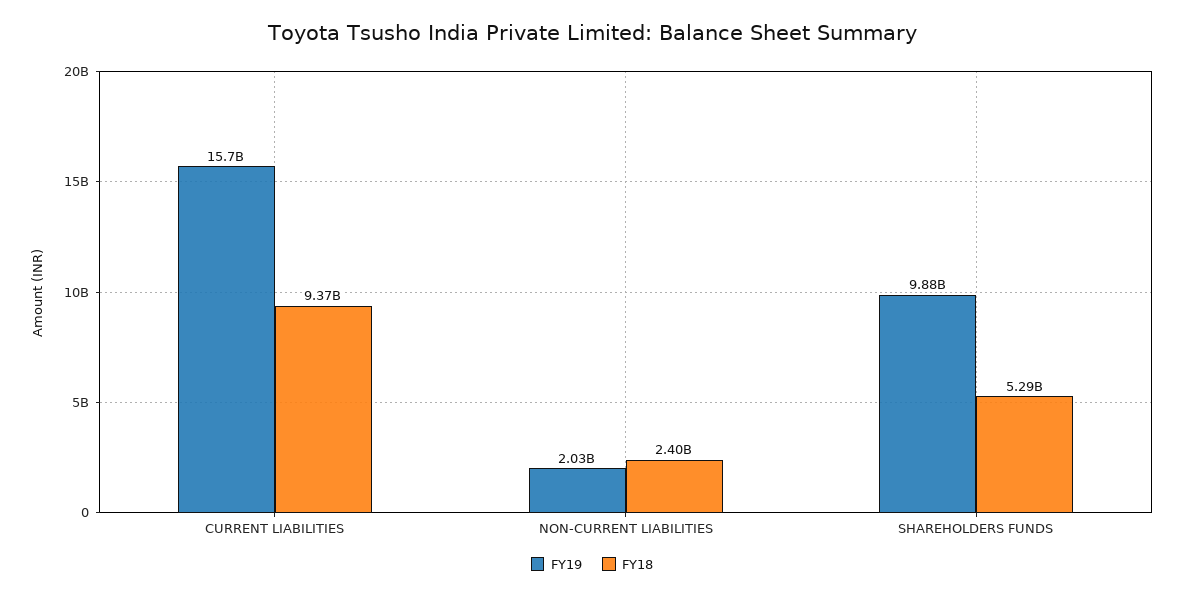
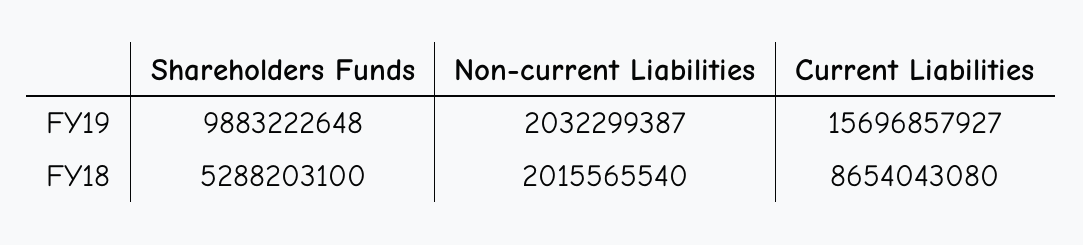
FY18, CURRENT LIABILITIES: 9370000000 -> 8654043080
FY18, NON-CURRENT LIABILITIES: 2400000000 -> 2015565540

